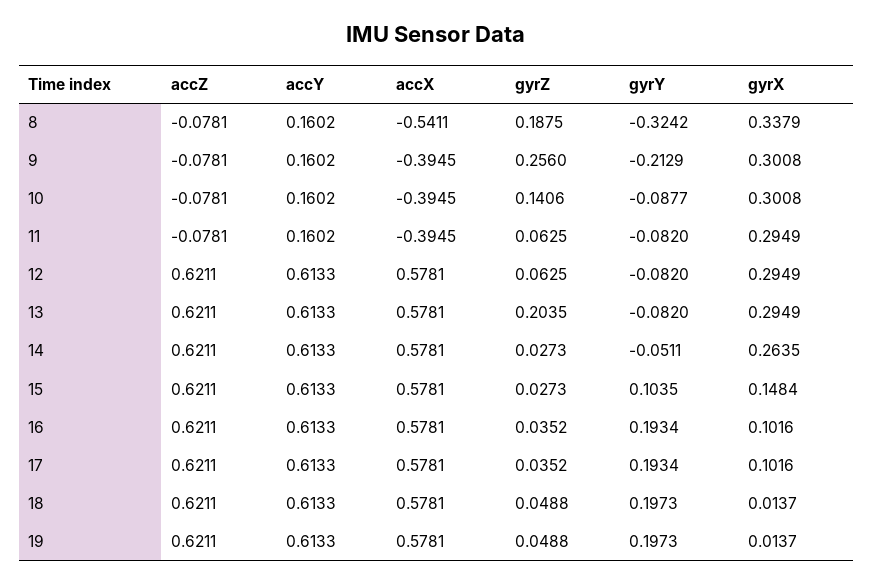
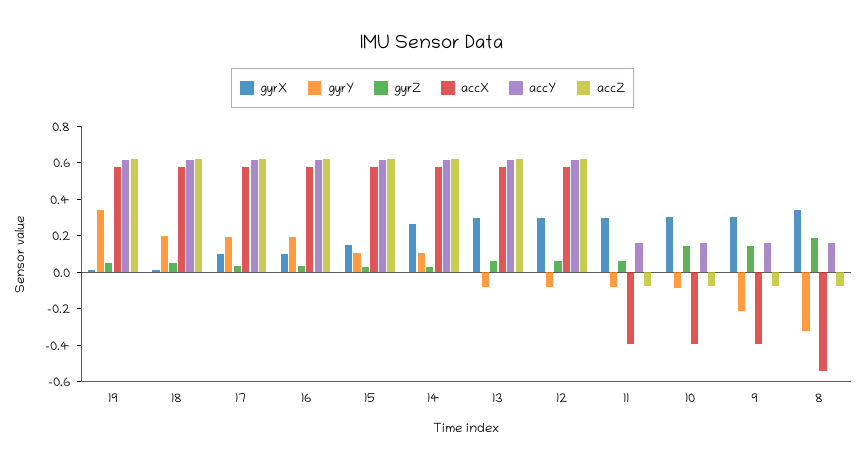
gyrZ, 9: 0.256 -> 0.15
gyrZ, 13: 0.2035 -> 0.05
gyrY, 14: -0.0511 -> 0.1
gyrY, 19: 0.1973 -> 0.35

